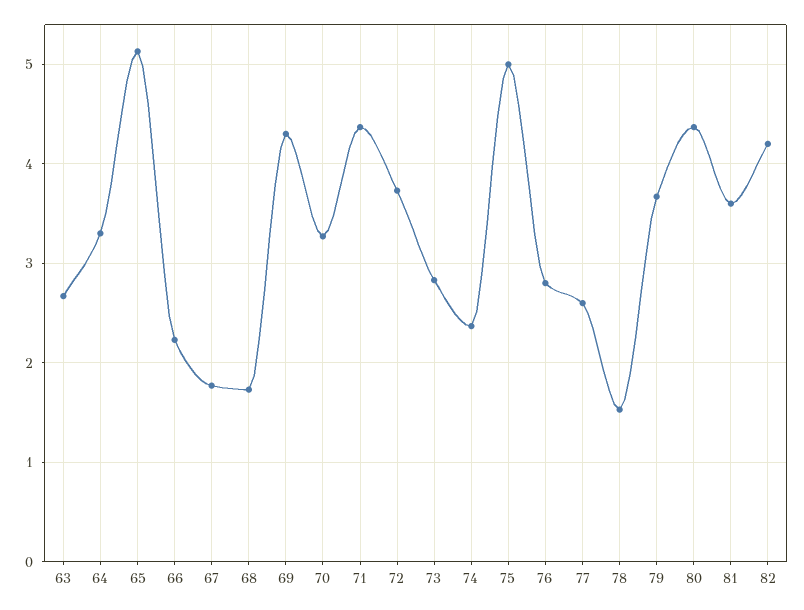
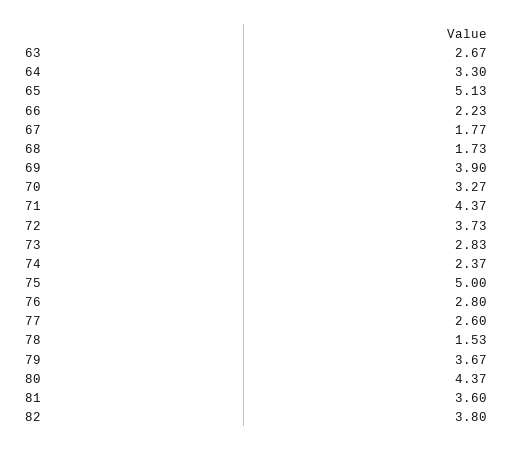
69: 4.3 -> 3.9
82: 4.2 -> 3.8

